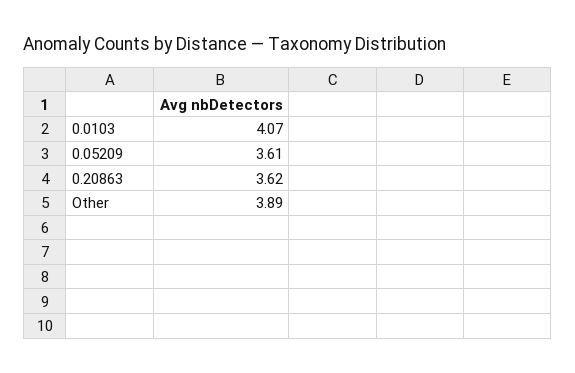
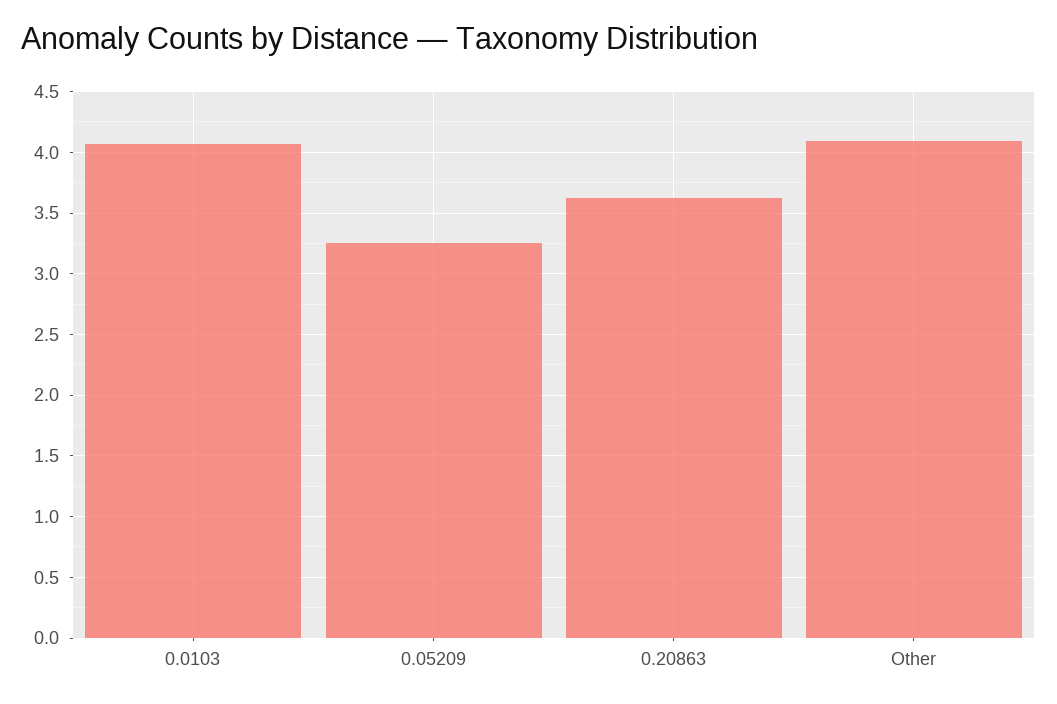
0.05209: 3.61 -> 3.25
Other: 3.89 -> 4.1

